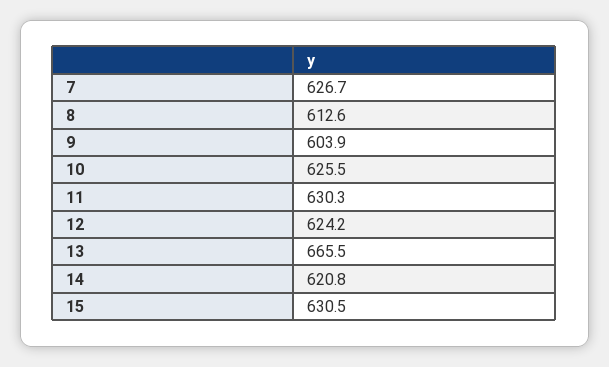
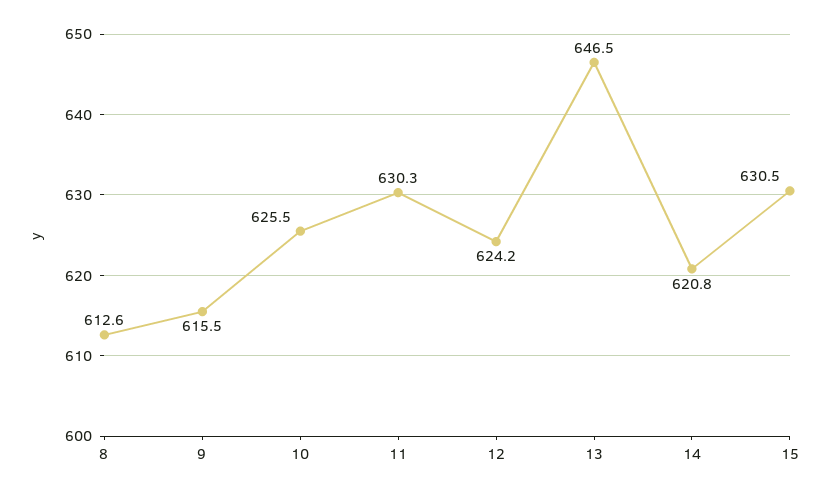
7: 626.7 -> none
9: 603.9 -> 615.5
13: 665.5 -> 646.5

